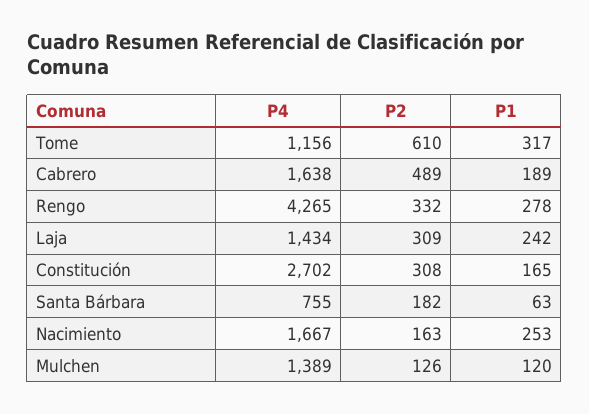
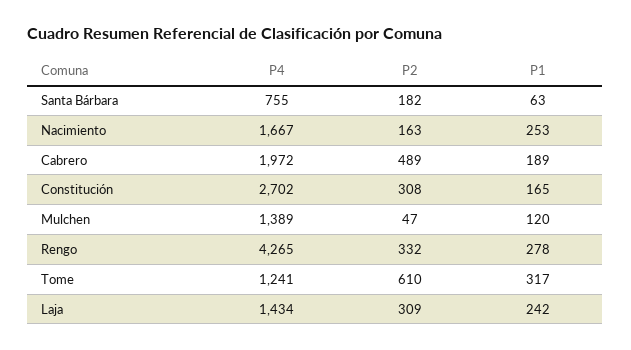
P4, Tome: 1156 -> 1241
P4, Cabrero: 1638 -> 1972
P2, Mulchen: 126 -> 47

